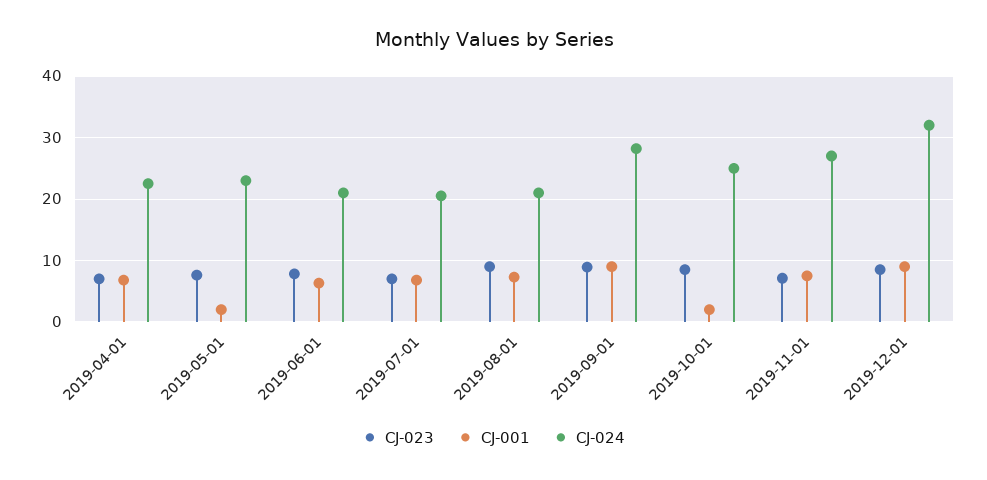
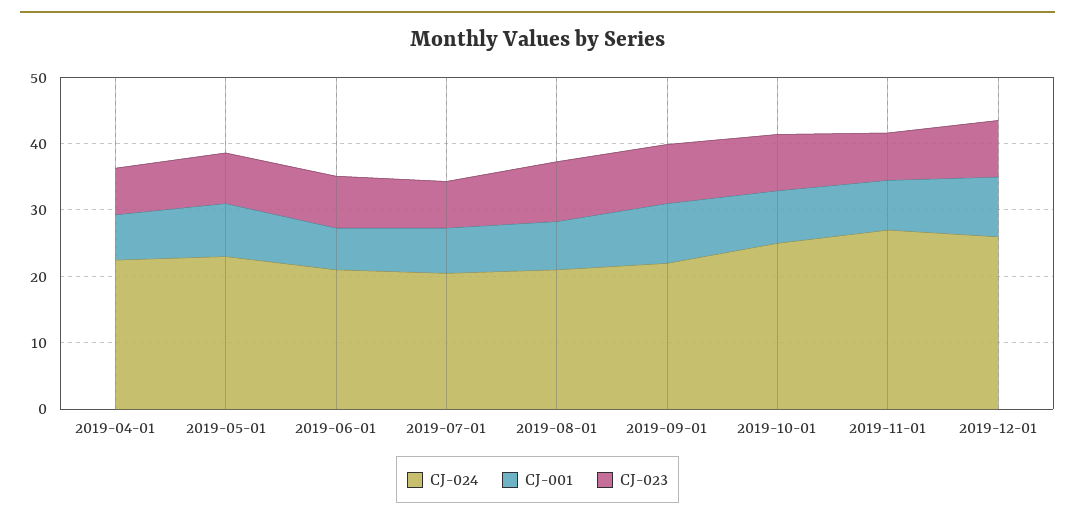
CJ-001, 2019-05-01: 2 -> 8
CJ-024, 2019-09-01: 28 -> 22
CJ-001, 2019-10-01: 2 -> 8
CJ-024, 2019-12-01: 32 -> 26

